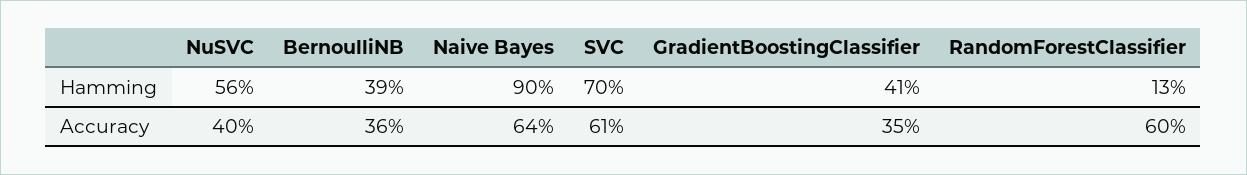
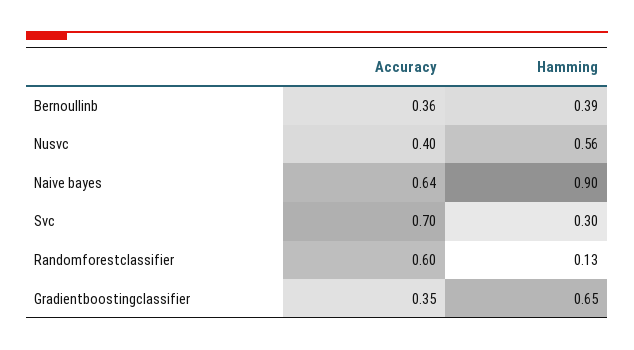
SVC, Hamming: 0.7 -> 0.3
GradientBoostingClassifier, Hamming: 0.41 -> 0.65
SVC, Accuracy: 0.61 -> 0.7

